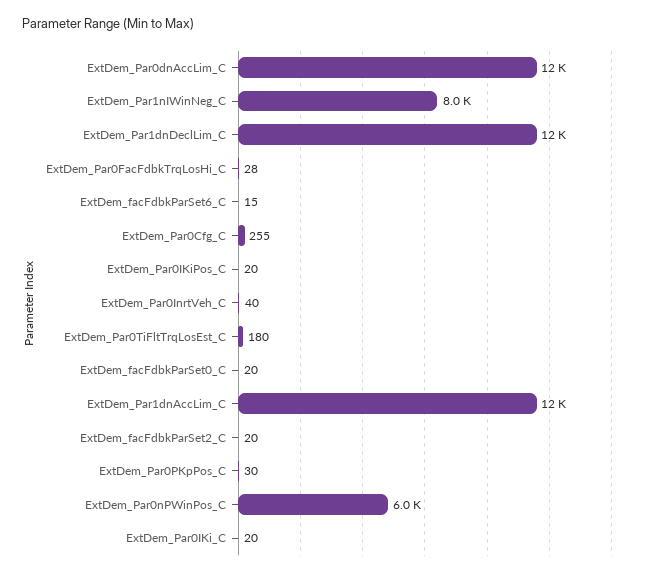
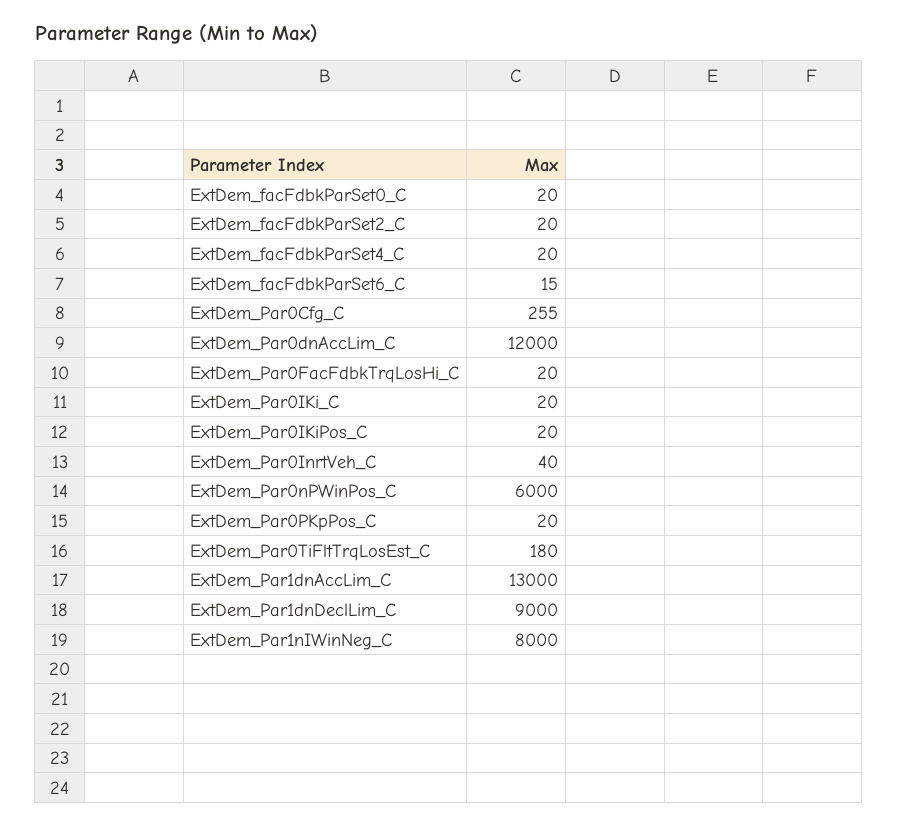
ExtDem_Par1dnDeclLim_C: 12000 -> 9000
ExtDem_Par0FacFdbkTrqLosHi_C: 28 -> 20
ExtDem_Par1dnAccLim_C: 12000 -> 13000
ExtDem_Par0PKpPos_C: 30 -> 20
ExtDem_facFdbkParSet4_C: none -> 20

